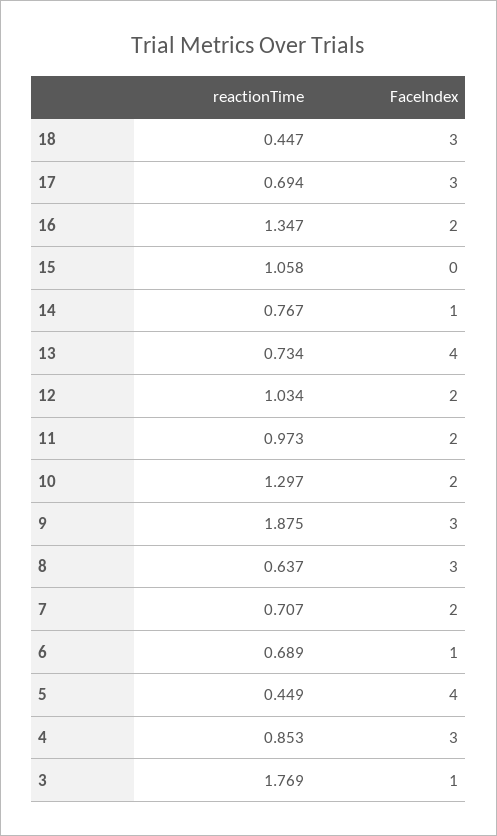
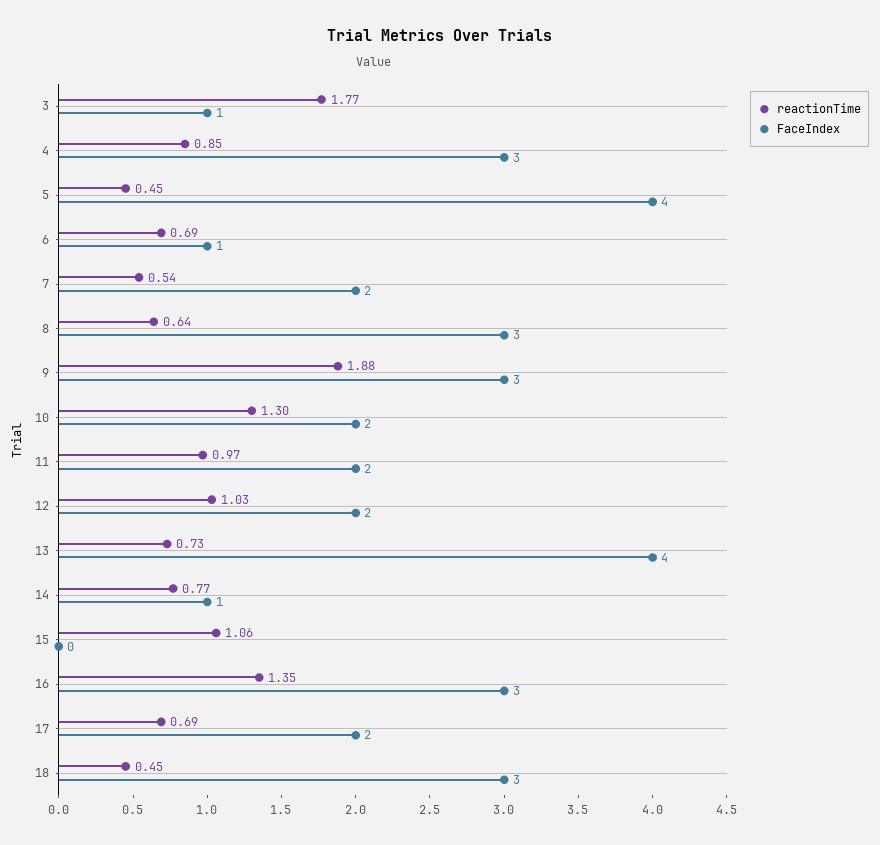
FaceIndex, 17: 3 -> 2
FaceIndex, 16: 2 -> 3
reactionTime, 7: 0.707 -> 0.54

